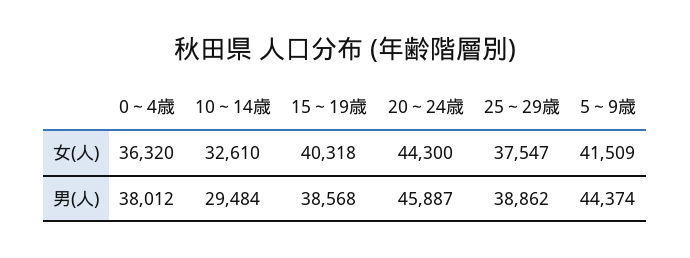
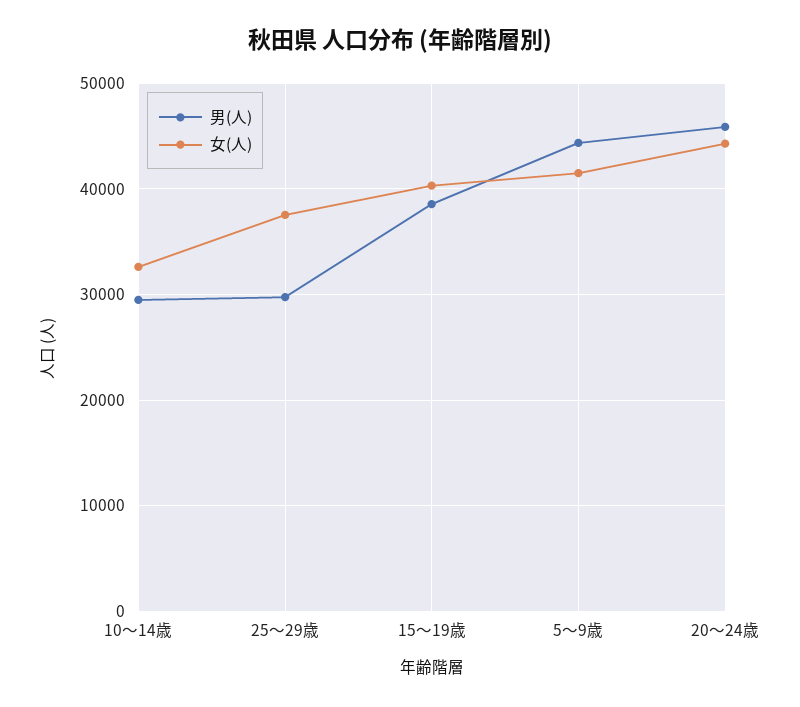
女(人), 0～4歳: 36320 -> none
男(人), 0～4歳: 38012 -> none
男(人), 25～29歳: 38862 -> 30000

